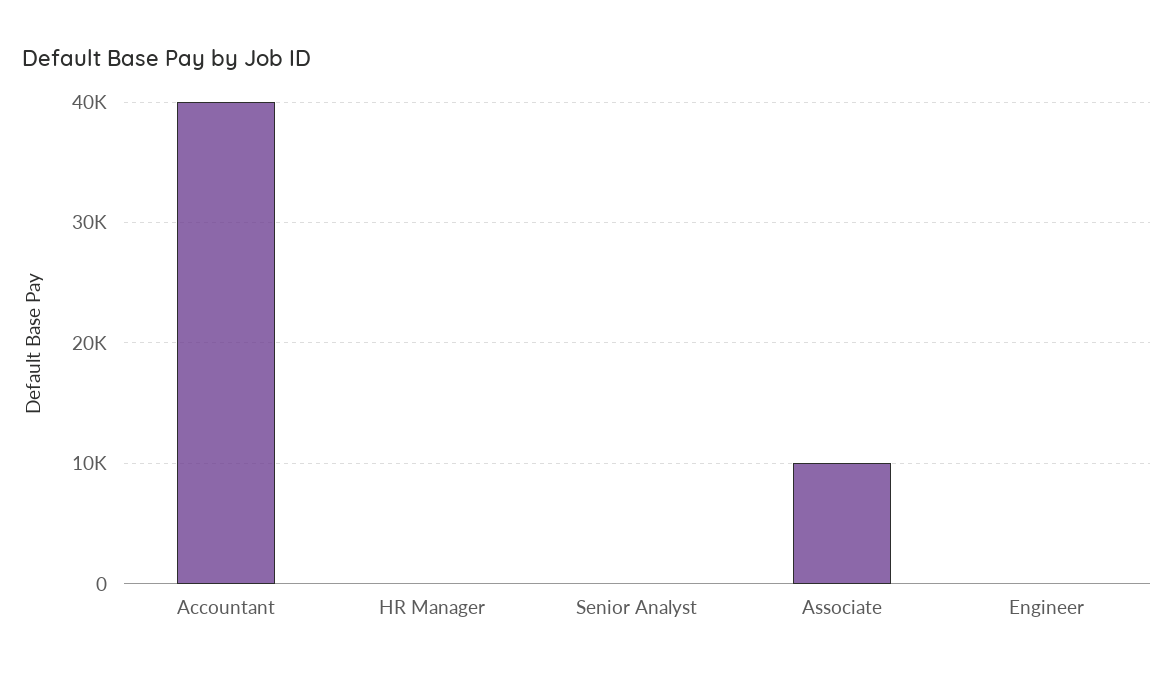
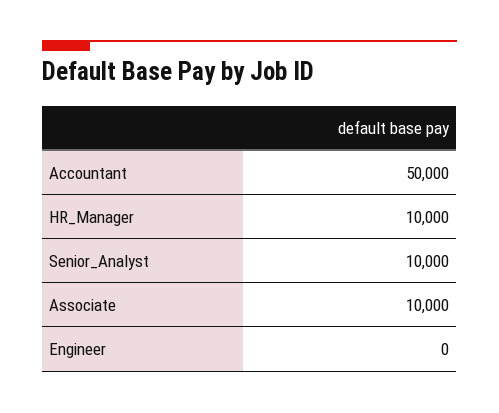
Accountant: 40000 -> 50000
HR Manager: 0 -> 10000
Senior Analyst: 0 -> 10000

